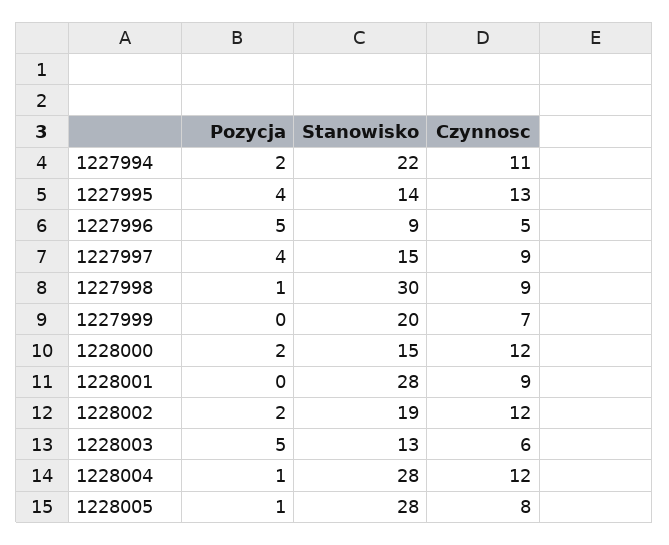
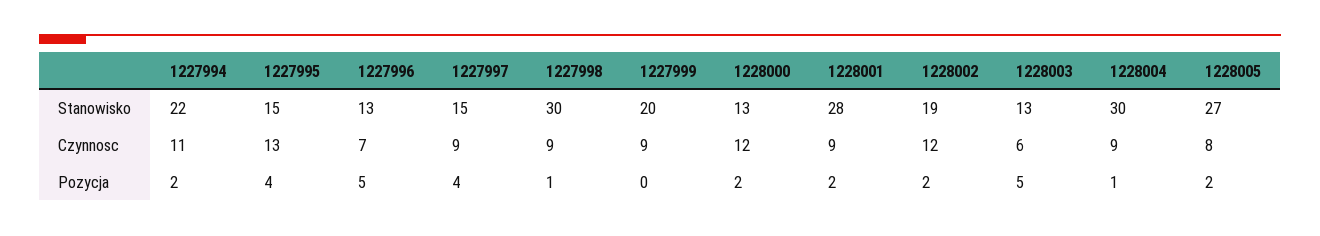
Stanowisko, 1227995: 14 -> 15
Stanowisko, 1227996: 9 -> 13
Czynnosc, 1227996: 5 -> 7
Czynnosc, 1227999: 7 -> 9
Stanowisko, 1228000: 15 -> 13
Pozycja, 1228001: 0 -> 2
Stanowisko, 1228004: 28 -> 30
Czynnosc, 1228004: 12 -> 9
Pozycja, 1228005: 1 -> 2
Stanowisko, 1228005: 28 -> 27

